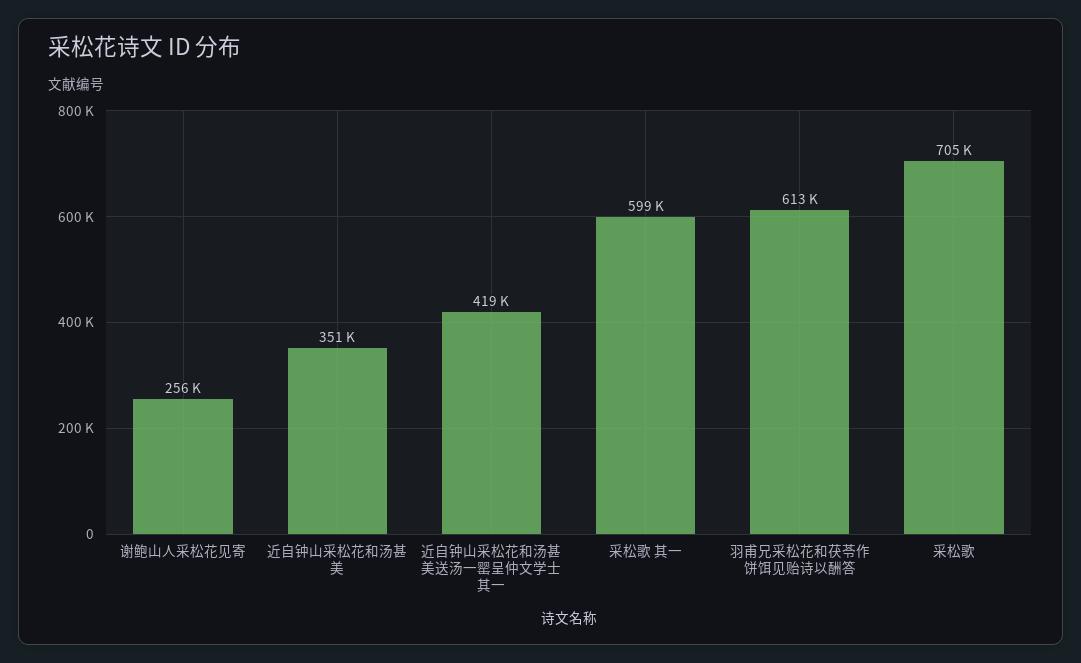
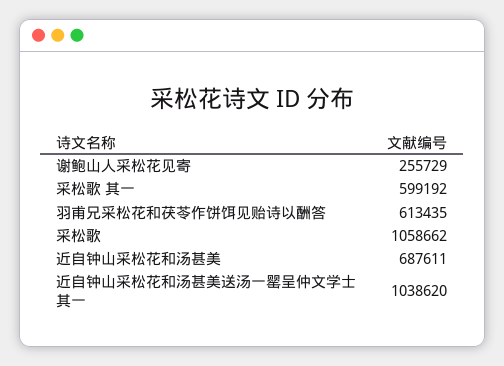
近自钟山采松花和汤甚美: 351000 -> 687611
近自钟山采松花和汤甚美送汤一罂呈仲文学士 其一: 419000 -> 1038620
采松歌: 705000 -> 1058662

